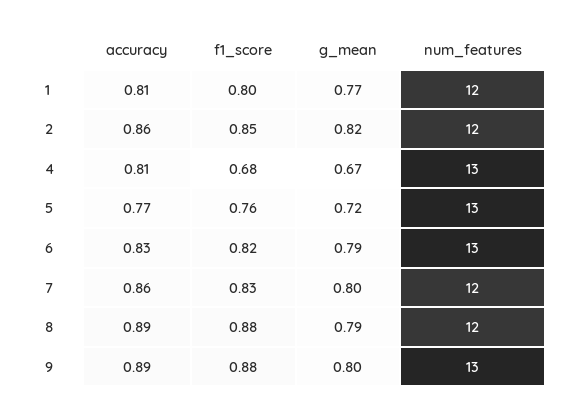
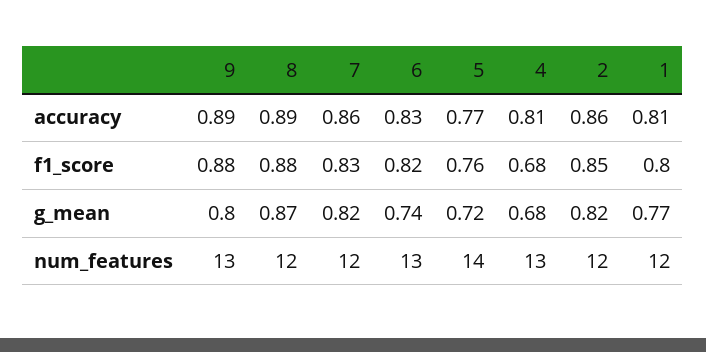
g_mean, 4: 0.67 -> 0.68
num_features, 5: 13 -> 14
g_mean, 6: 0.79 -> 0.74
g_mean, 7: 0.8 -> 0.82
g_mean, 8: 0.79 -> 0.87

